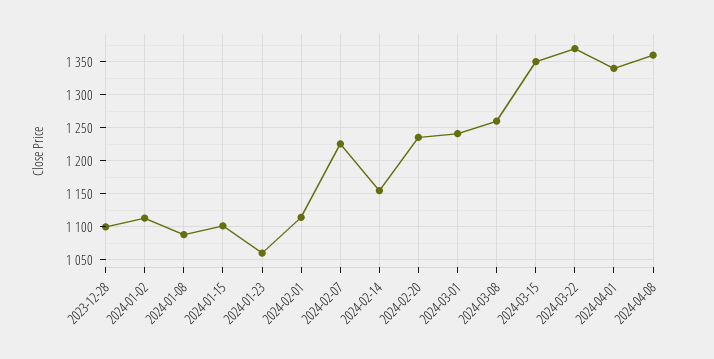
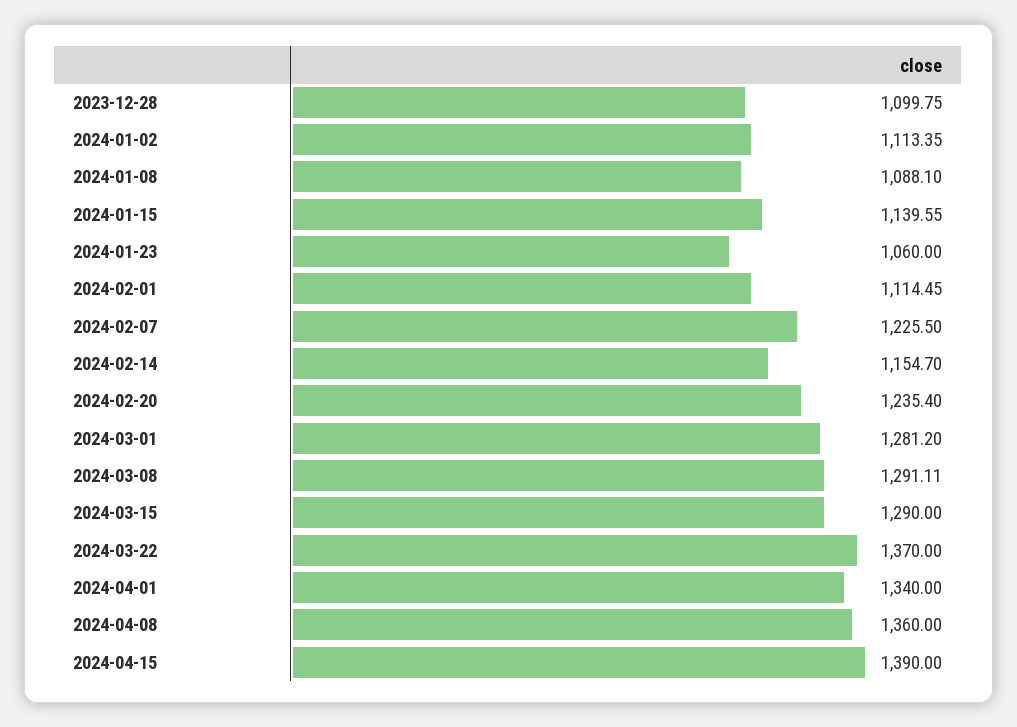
2024-01-15: 1100 -> 1139.55
2024-03-01: 1240 -> 1281.2
2024-03-08: 1260 -> 1291.11
2024-03-15: 1350 -> 1290
2024-04-15: none -> 1390

